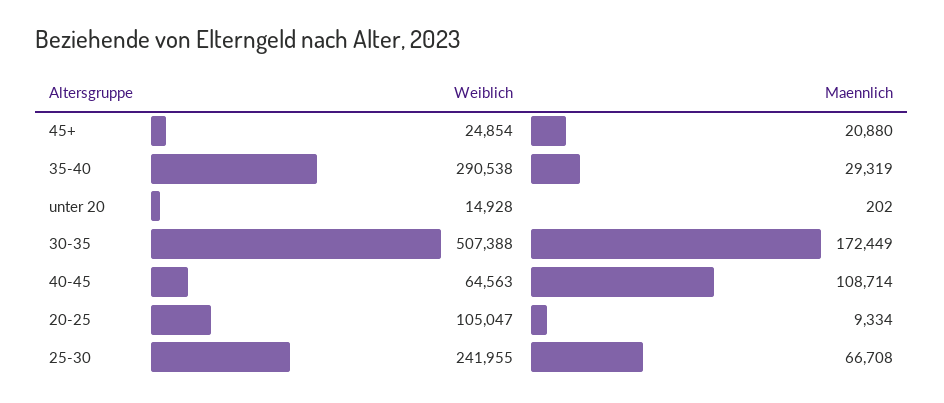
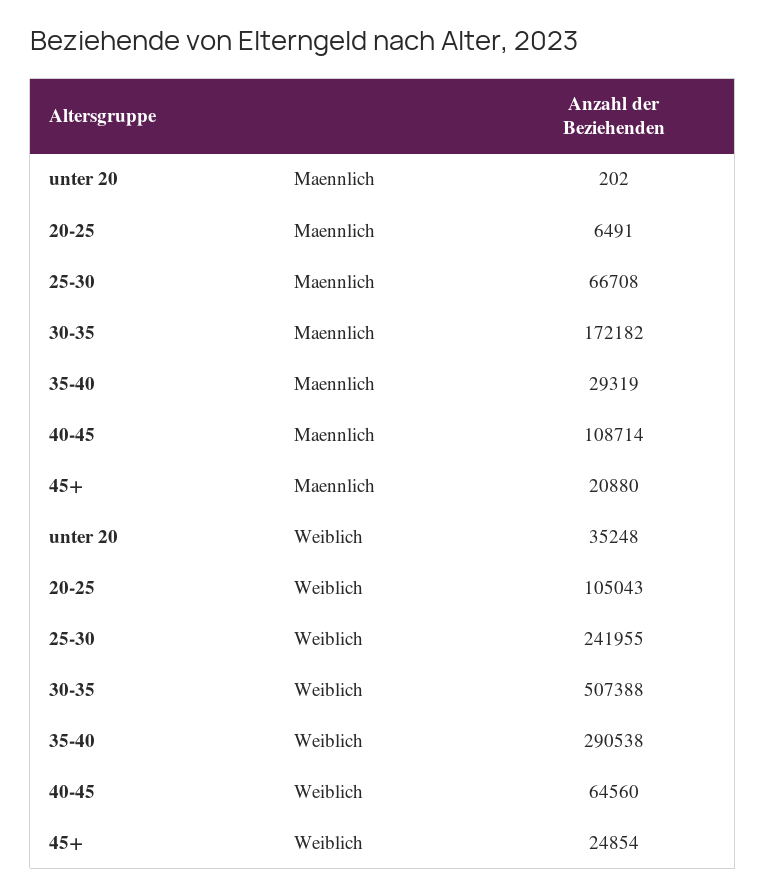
Weiblich, unter 20: 14928 -> 35248
Maennlich, 30-35: 172449 -> 172182
Weiblich, 40-45: 64563 -> 64560
Weiblich, 20-25: 105047 -> 105043
Maennlich, 20-25: 9334 -> 6491

